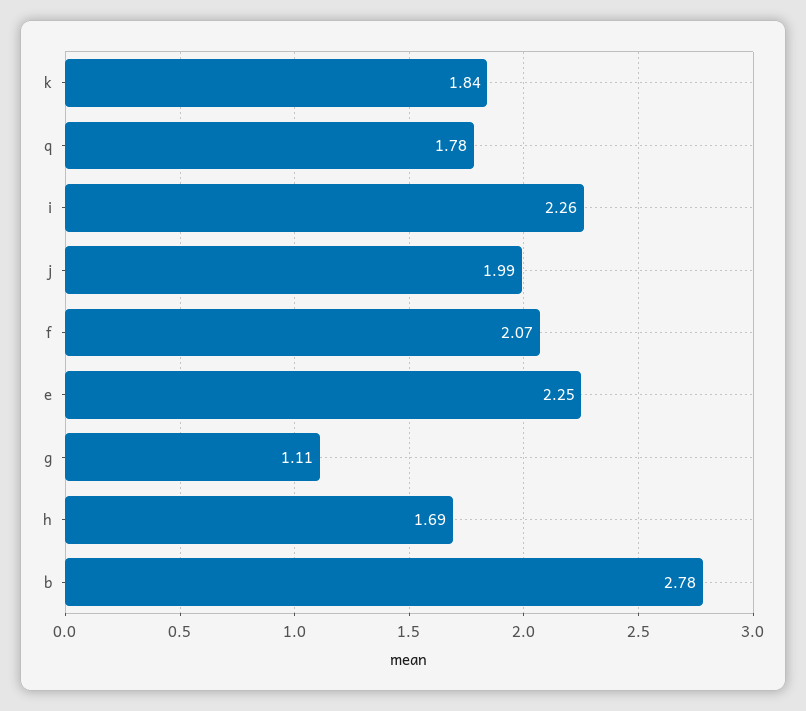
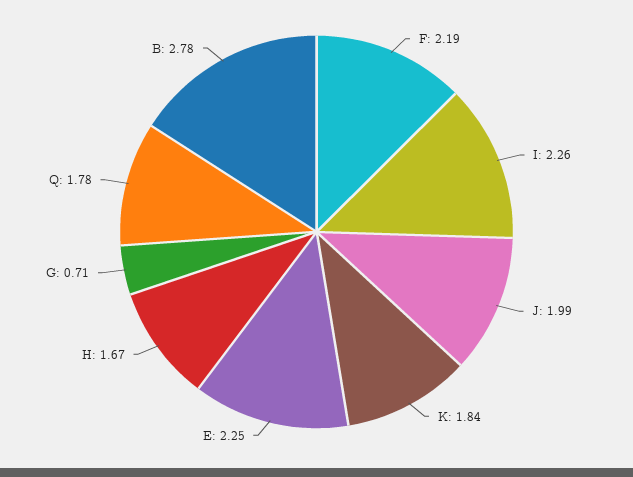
f: 2.07 -> 2.19
g: 1.11 -> 0.71
h: 1.69 -> 1.67

